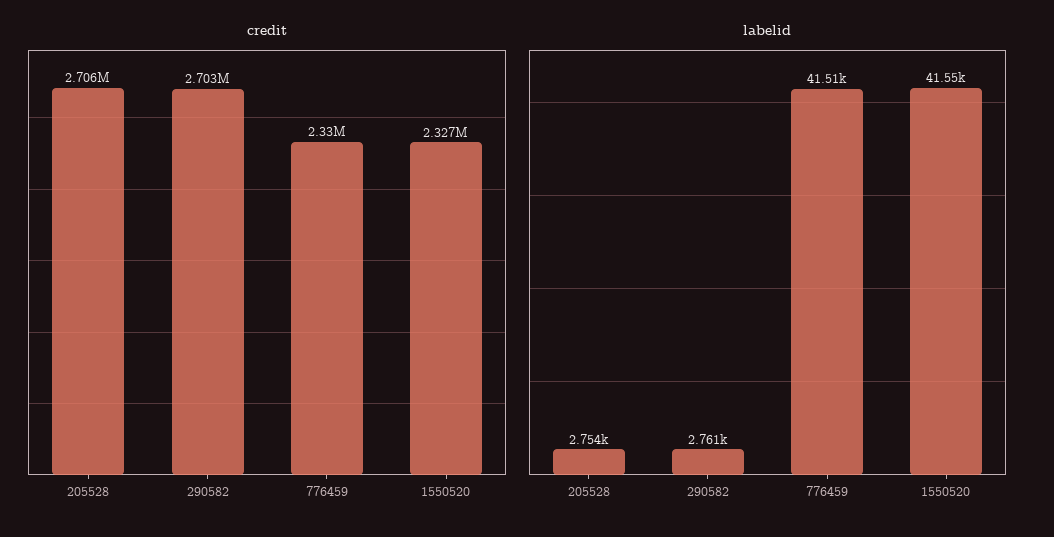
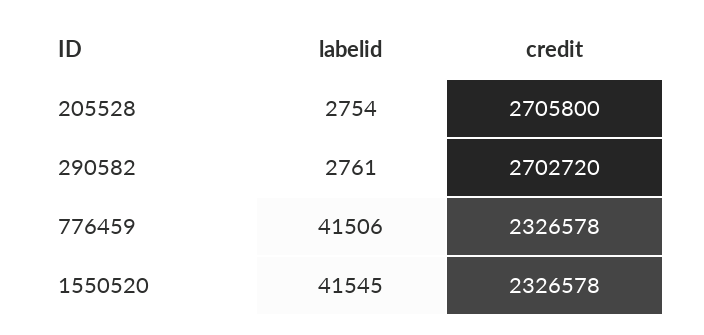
credit, 776459: 2330000 -> 2326578

